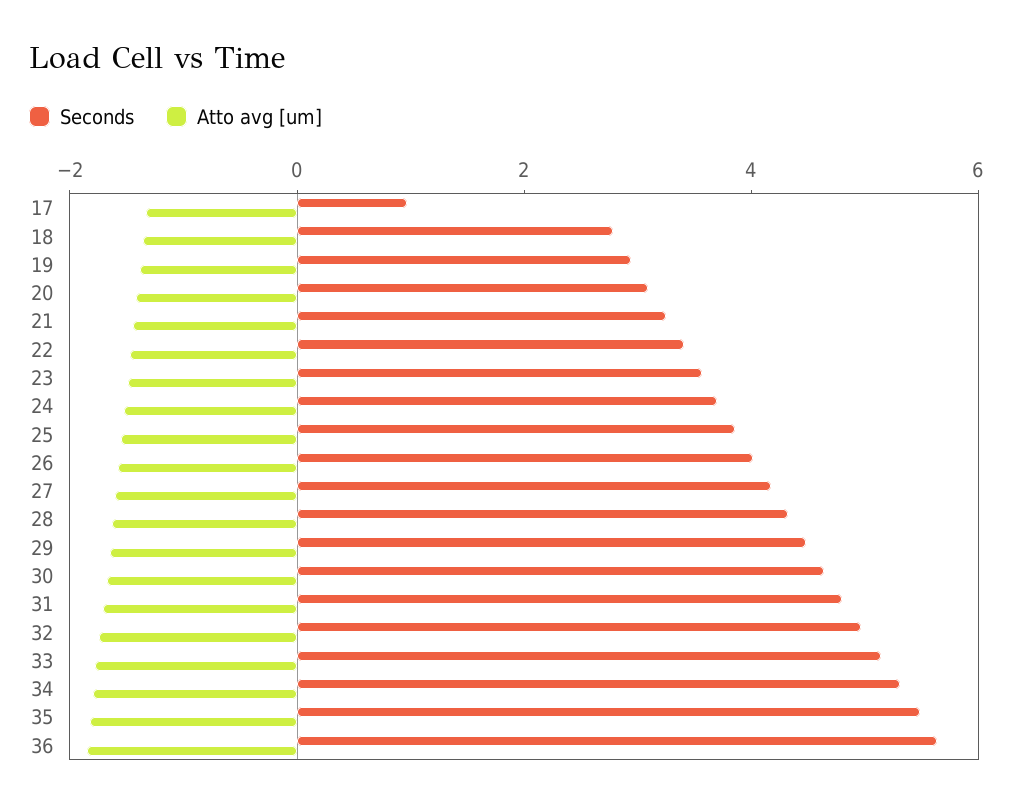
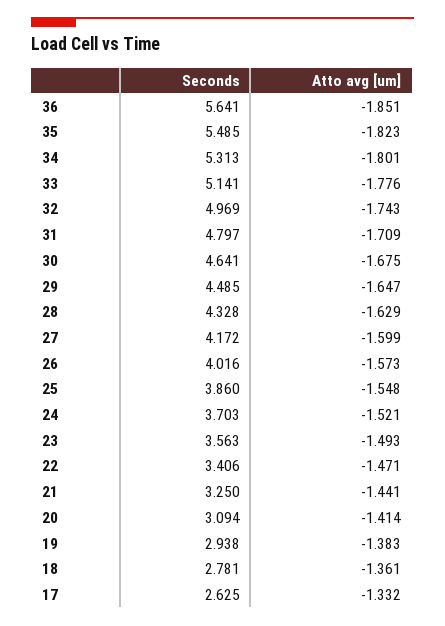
Seconds, 17: 1 -> 2.625

